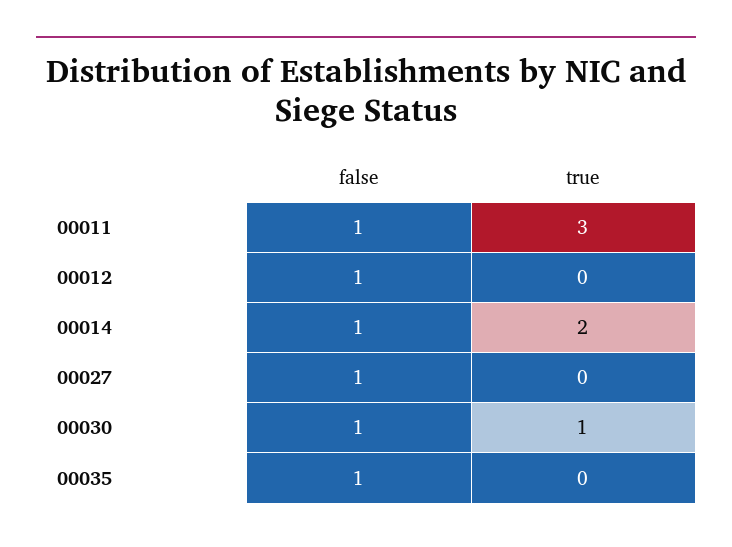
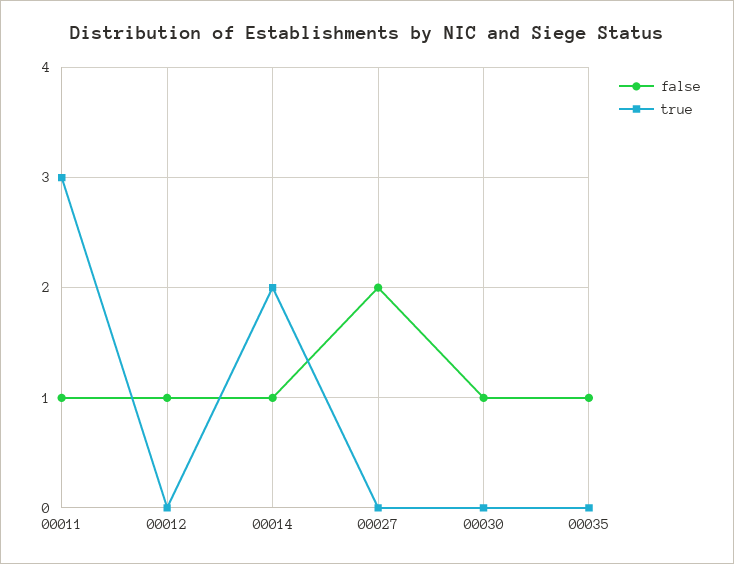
false, 00027: 1 -> 2
true, 00030: 1 -> 0

